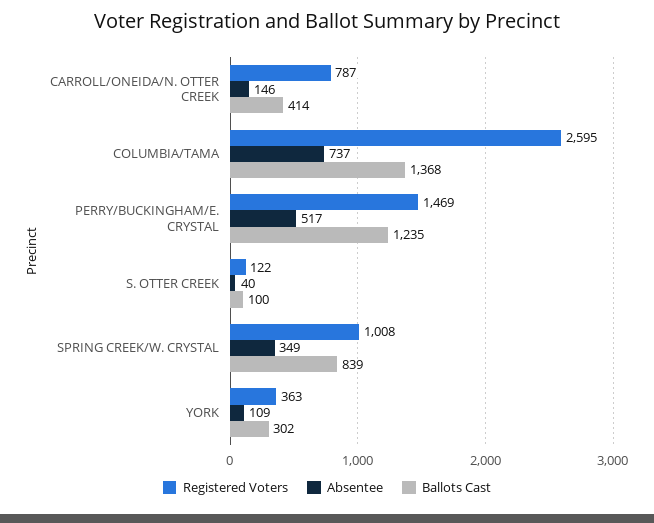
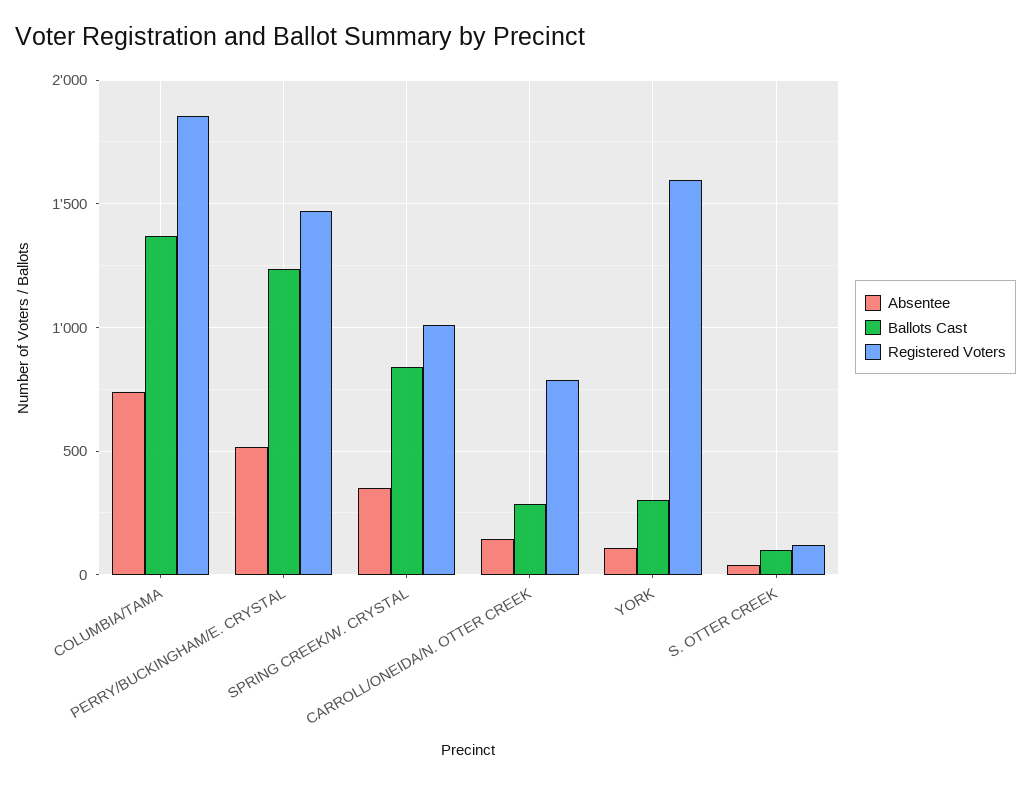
Ballots Cast, CARROLL/ONEIDA/N. OTTER CREEK: 414 -> 300
Registered Voters, COLUMBIA/TAMA: 2595 -> 1850
Registered Voters, YORK: 363 -> 1600

